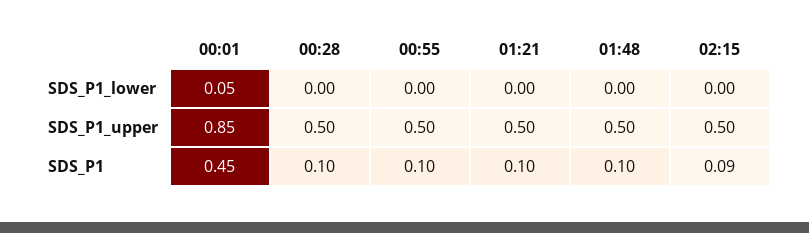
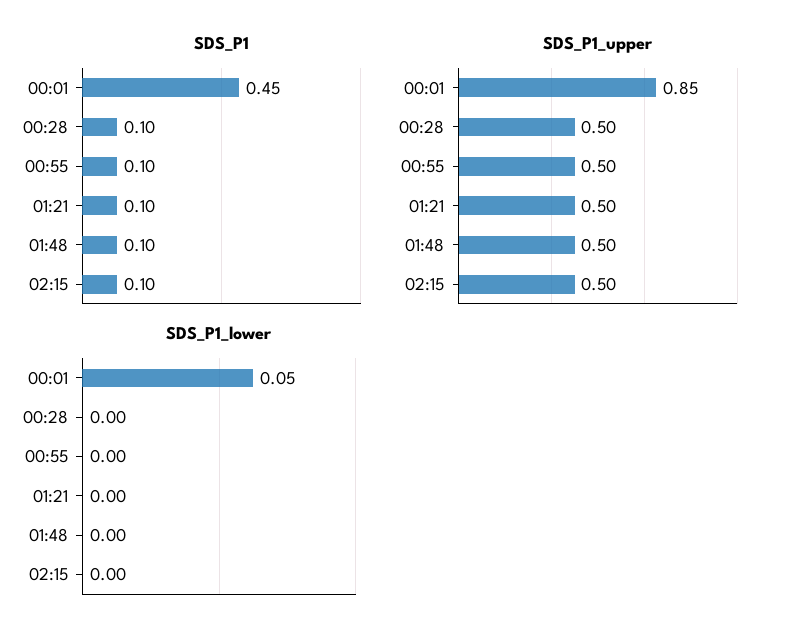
SDS_P1, 02:15: 0.09 -> 0.1

